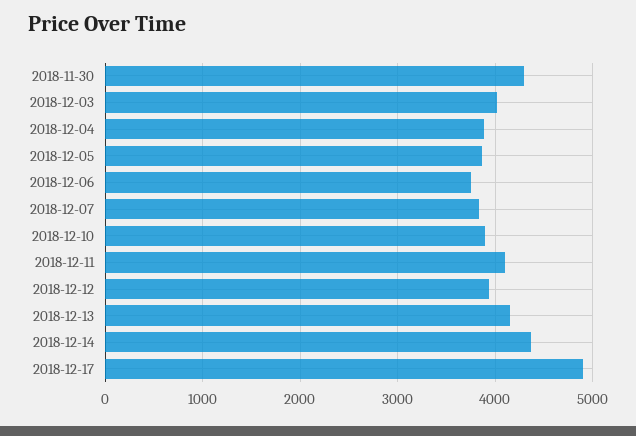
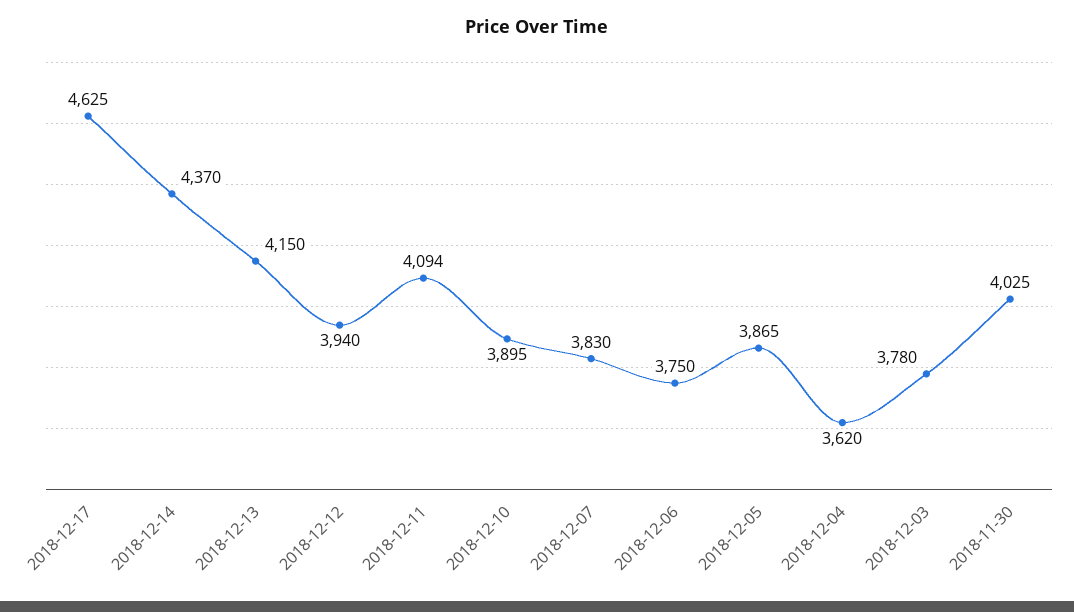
2018-11-30: 4300 -> 4025
2018-12-03: 4000 -> 3780
2018-12-04: 3900 -> 3620
2018-12-17: 4900 -> 4625

